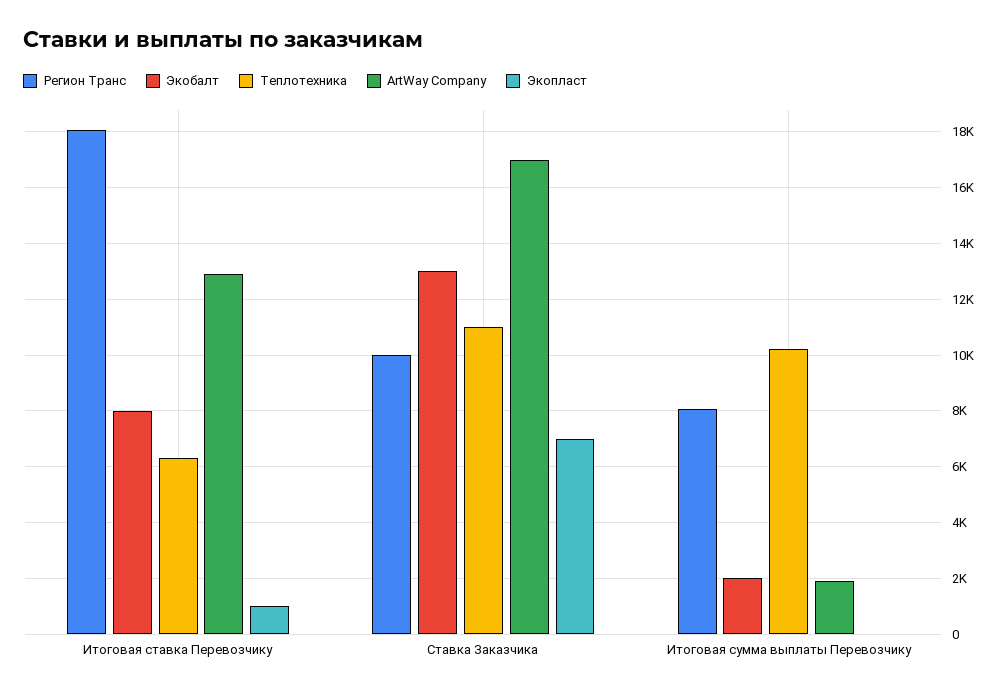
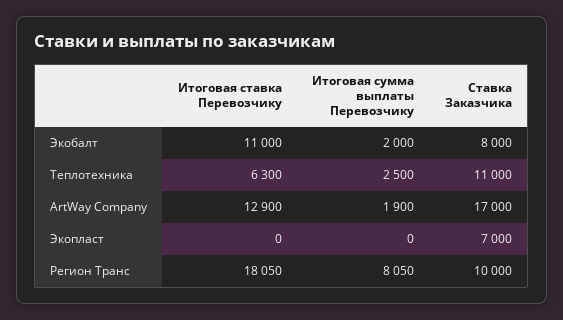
Экобалт, Итоговая ставка Перевозчику: 8000 -> 11000
Экопласт, Итоговая ставка Перевозчику: 1000 -> 0
Экобалт, Ставка Заказчика: 13000 -> 8000
Теплотехника, Итоговая сумма выплаты Перевозчику: 10250 -> 2500

